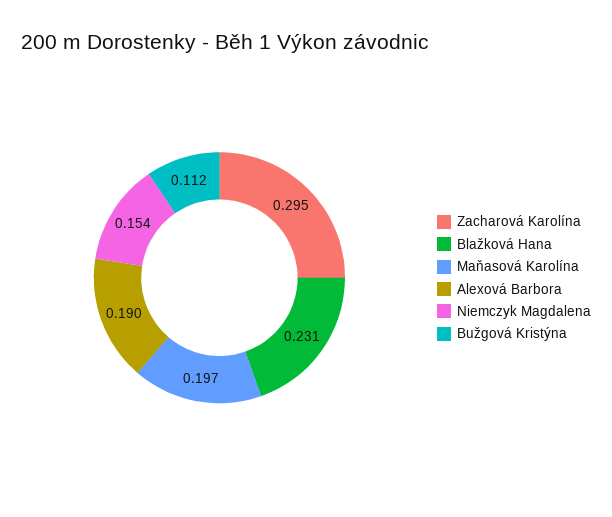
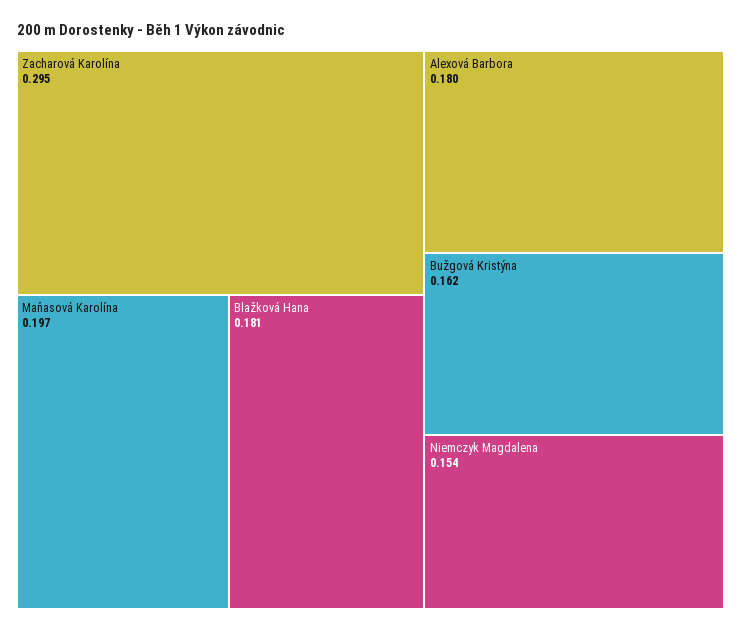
Blažková Hana: 0.231 -> 0.181
Alexová Barbora: 0.19 -> 0.18
Bužgová Kristýna: 0.112 -> 0.162

